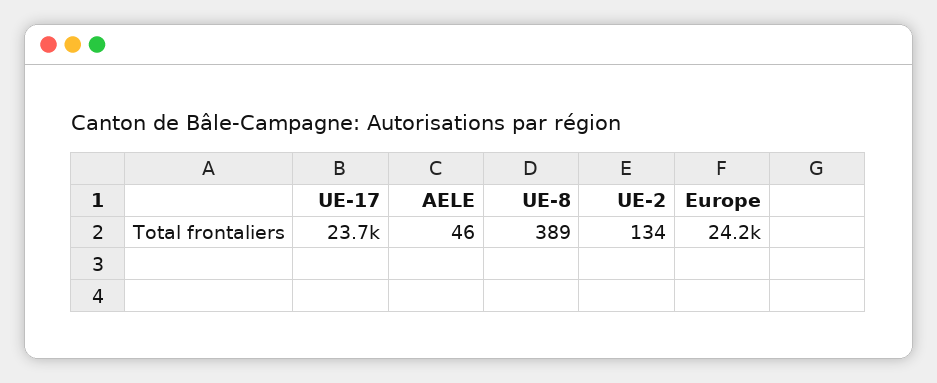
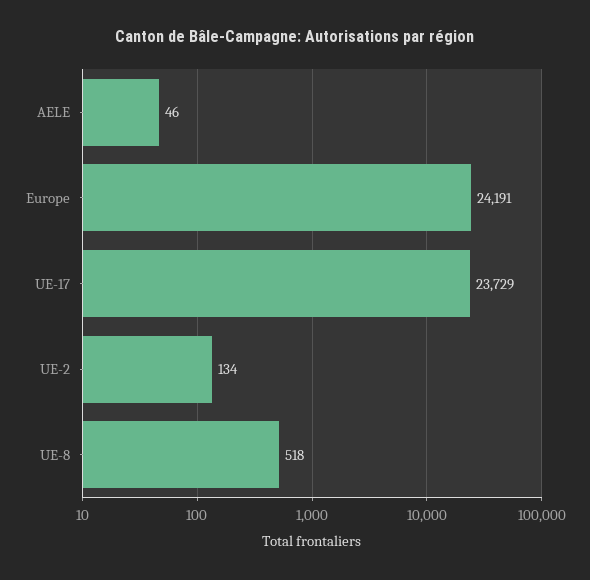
UE-8: 389 -> 518

